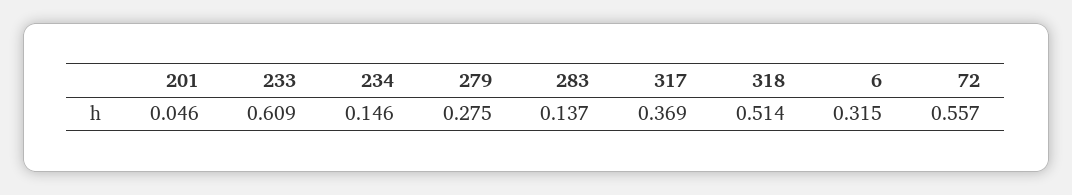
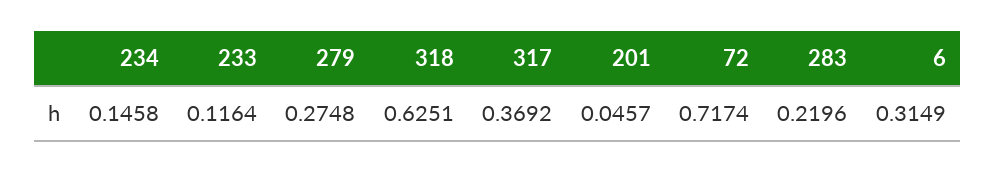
233: 0.609 -> 0.1164
283: 0.137 -> 0.2196
318: 0.514 -> 0.6251
72: 0.557 -> 0.7174

